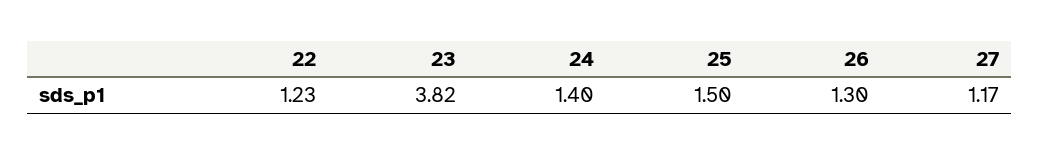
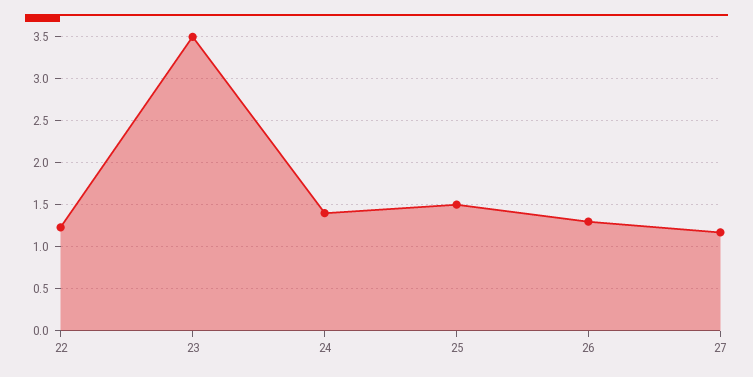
23: 3.82 -> 3.5

